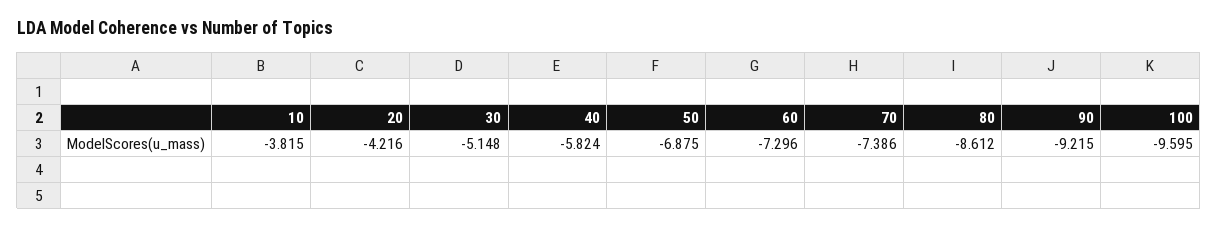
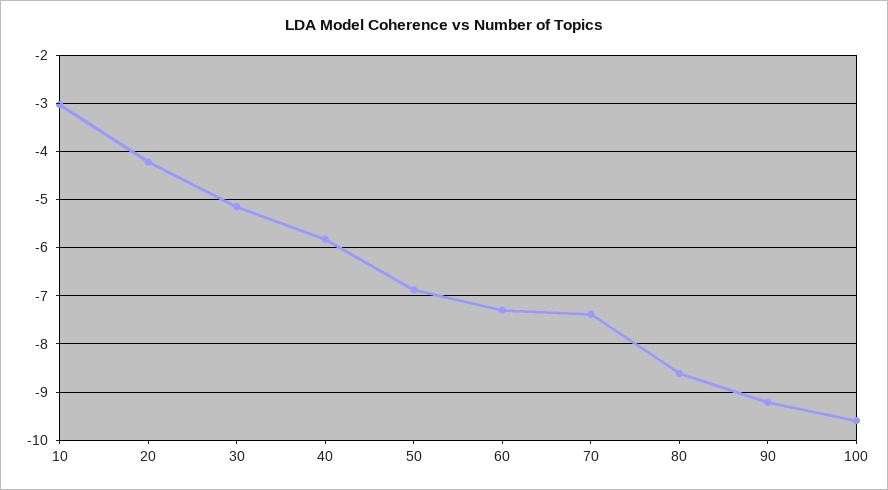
10: -3.815 -> -3

